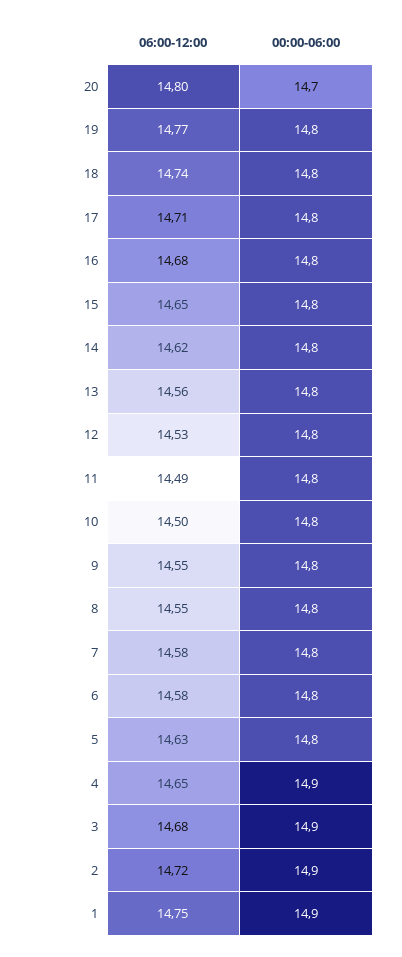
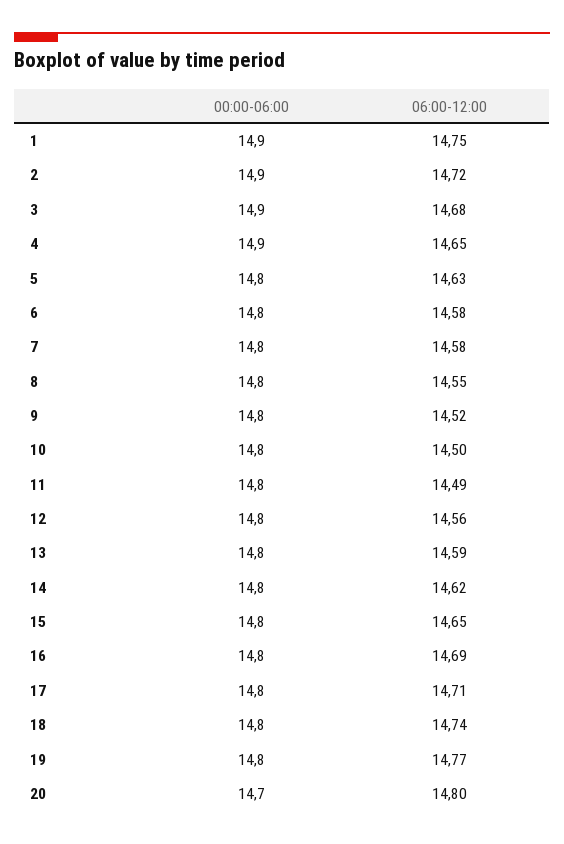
06:00-12:00, 16: 14.68 -> 14.69
06:00-12:00, 13: 14.56 -> 14.59
06:00-12:00, 12: 14.53 -> 14.56
06:00-12:00, 9: 14.55 -> 14.52

